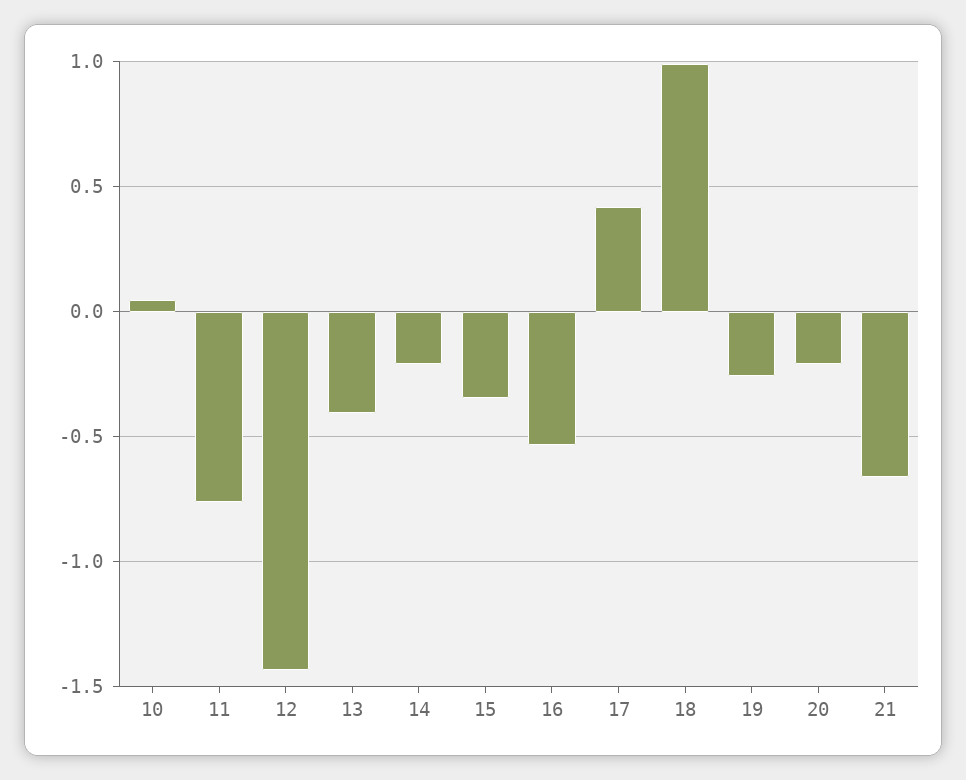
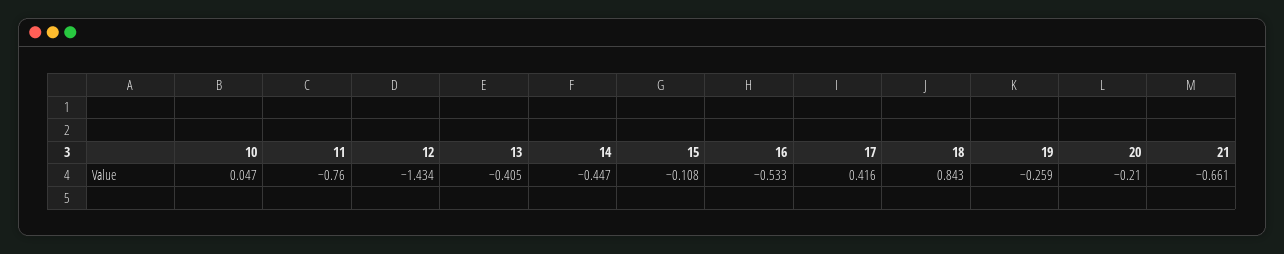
14: -0.2 -> -0.447
15: -0.35 -> -0.108
18: 1 -> 0.843

